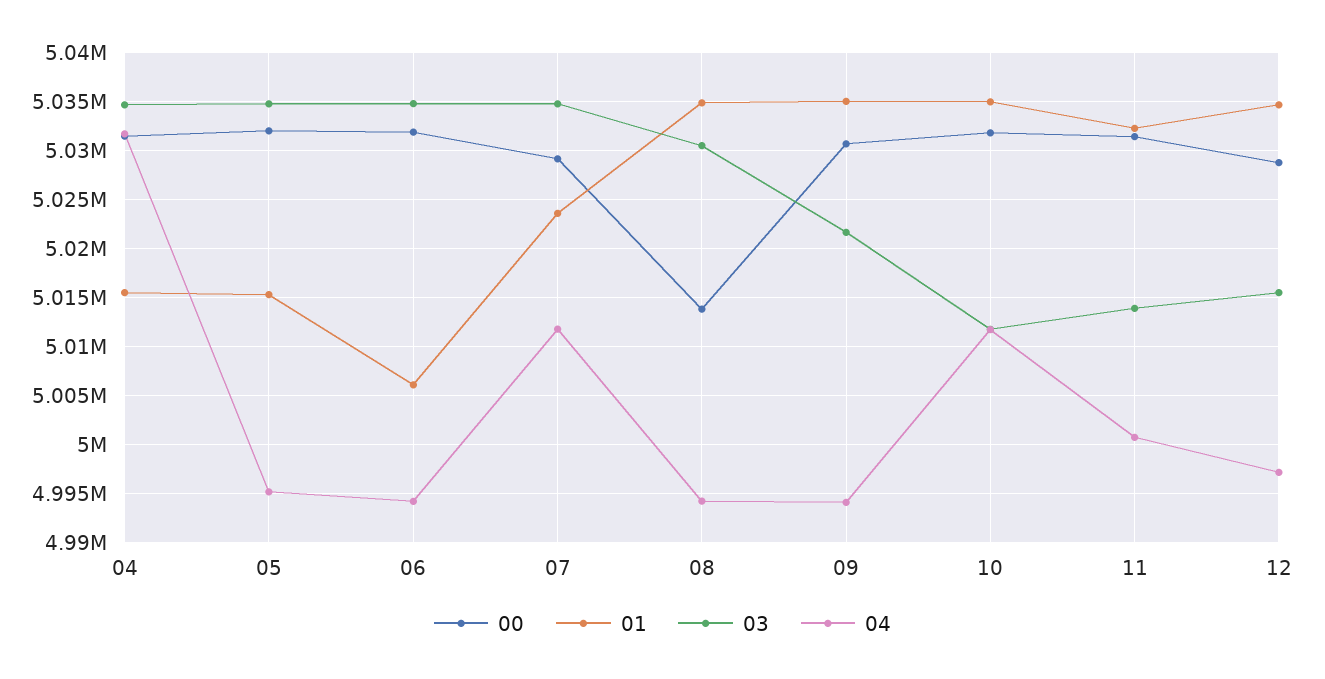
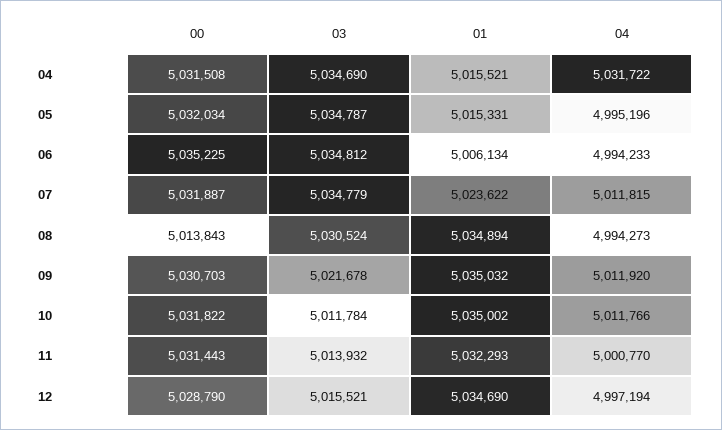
00, 06: 5032000 -> 5035225
00, 07: 5029000 -> 5031887
04, 09: 4994000 -> 5011920

